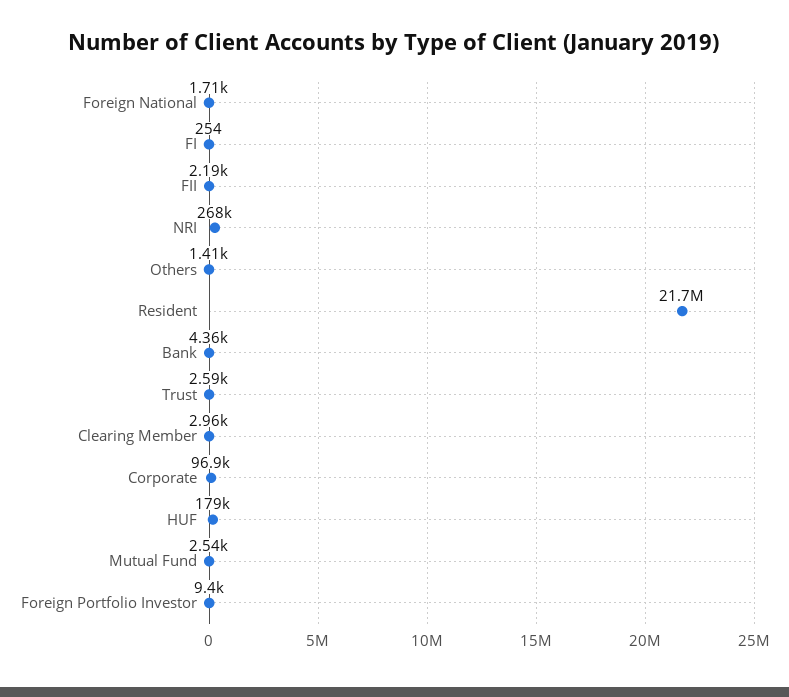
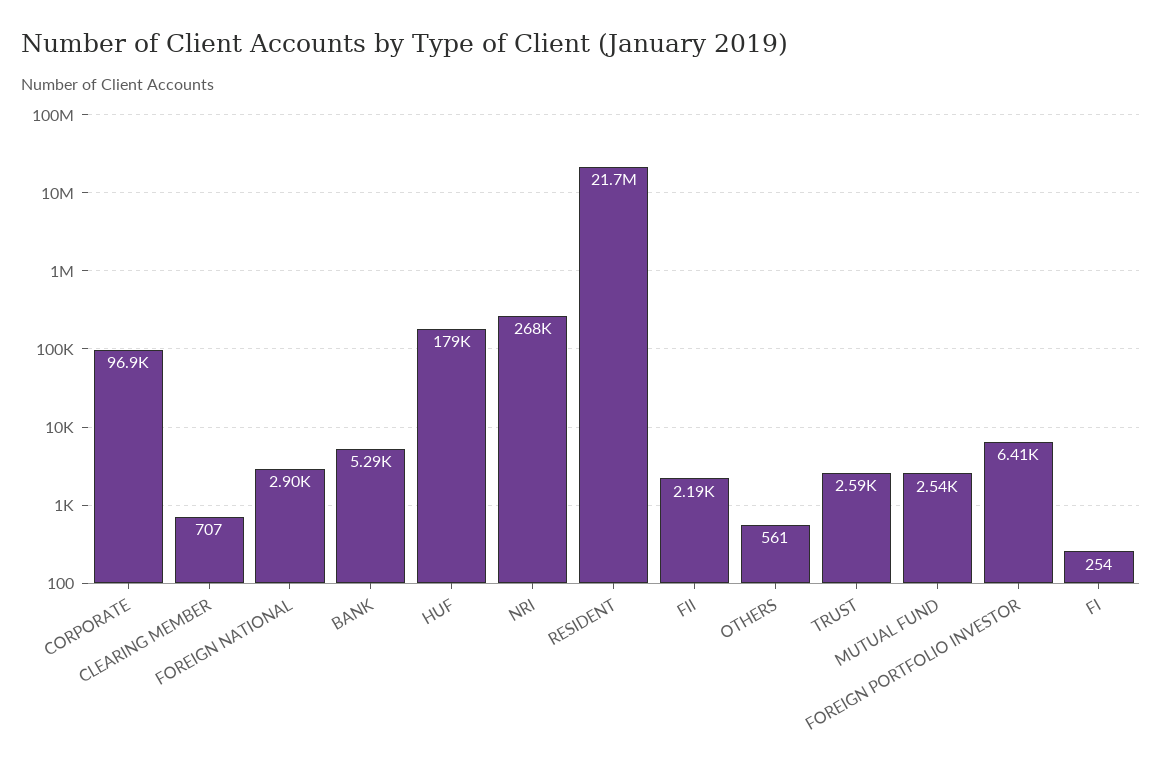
Foreign National: 1710 -> 2900
Others: 1410 -> 561
Bank: 4360 -> 5290
Clearing Member: 2960 -> 707
Foreign Portfolio Investor: 9400 -> 6410

